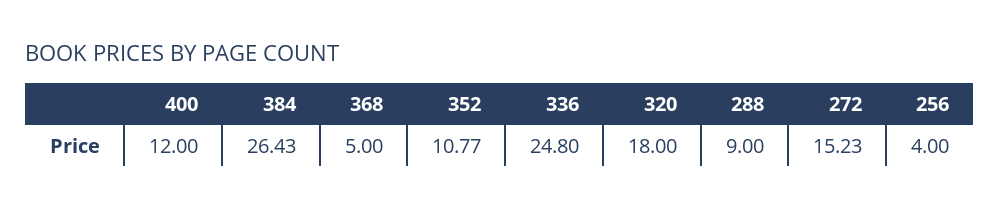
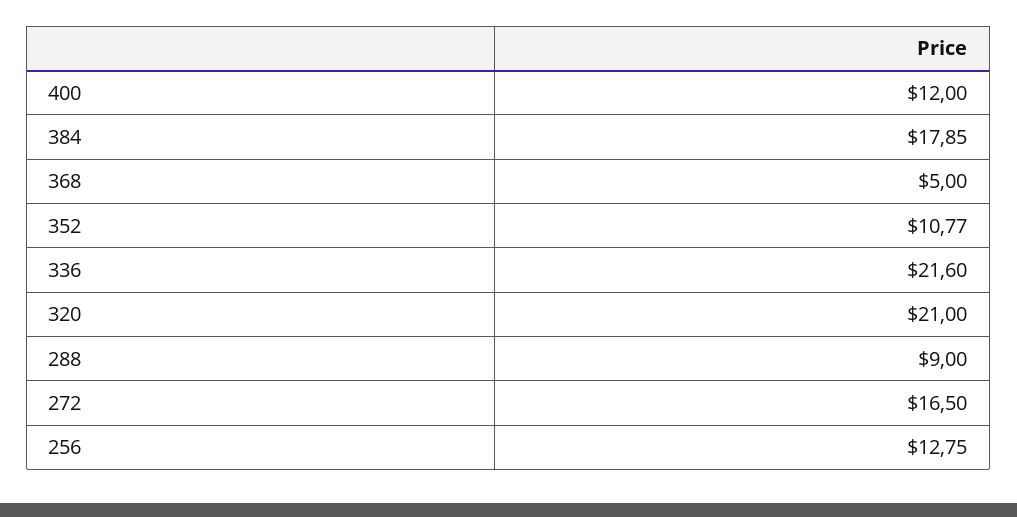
384: 26.43 -> 17.85
336: 24.8 -> 21.6
320: 18 -> 21
272: 15.23 -> 16.5
256: 4 -> 12.75

